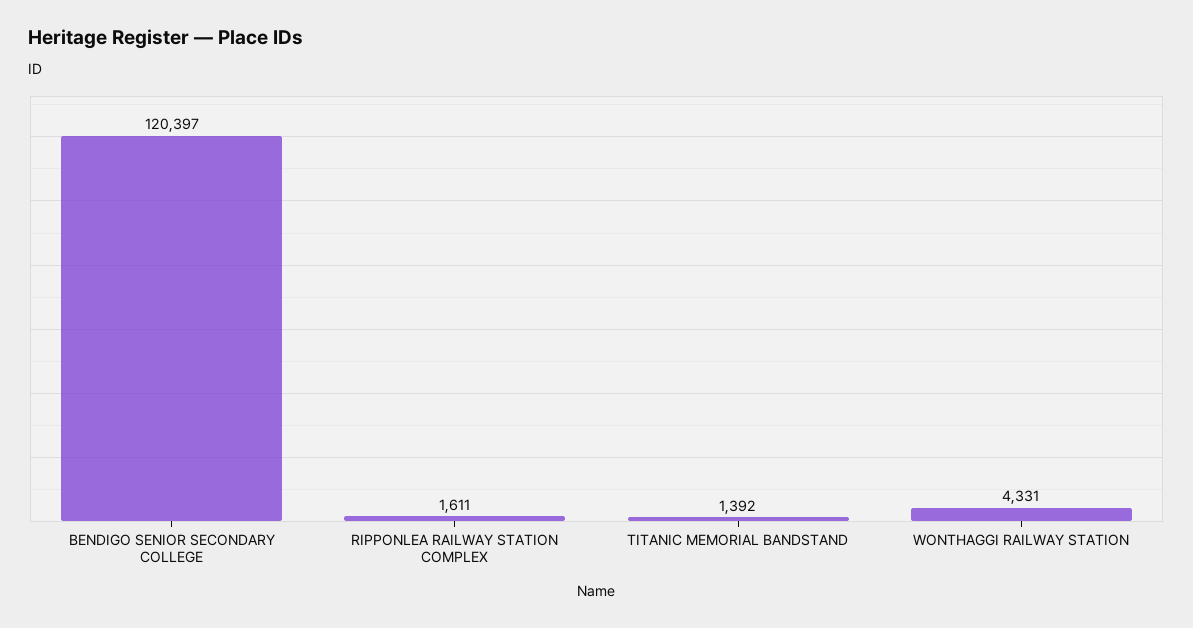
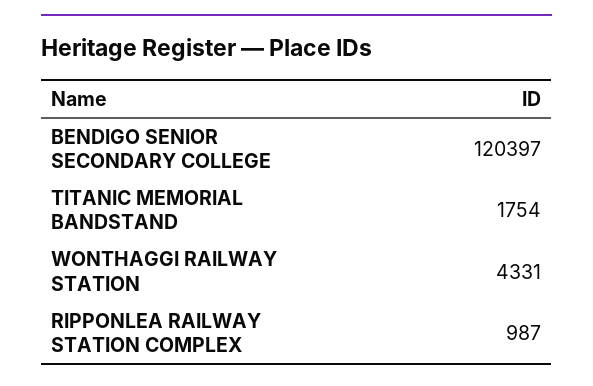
RIPPONLEA RAILWAY STATION COMPLEX: 1611 -> 987
TITANIC MEMORIAL BANDSTAND: 1392 -> 1754

